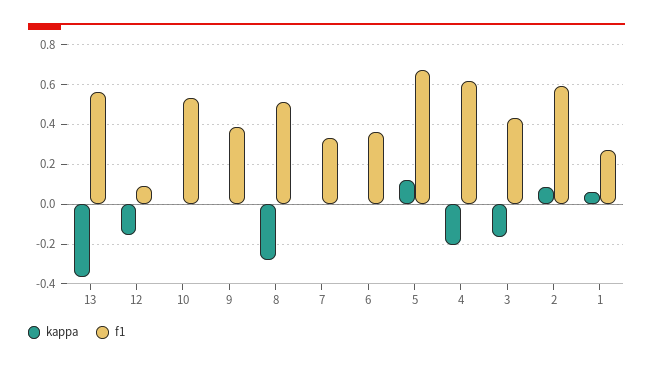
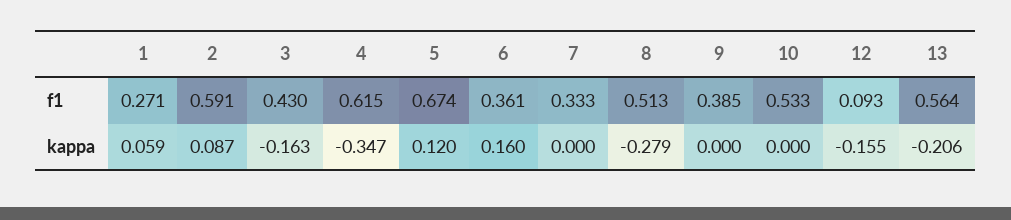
kappa, 13: -0.35 -> -0.206
kappa, 6: 0 -> 0.16
kappa, 4: -0.2 -> -0.347

